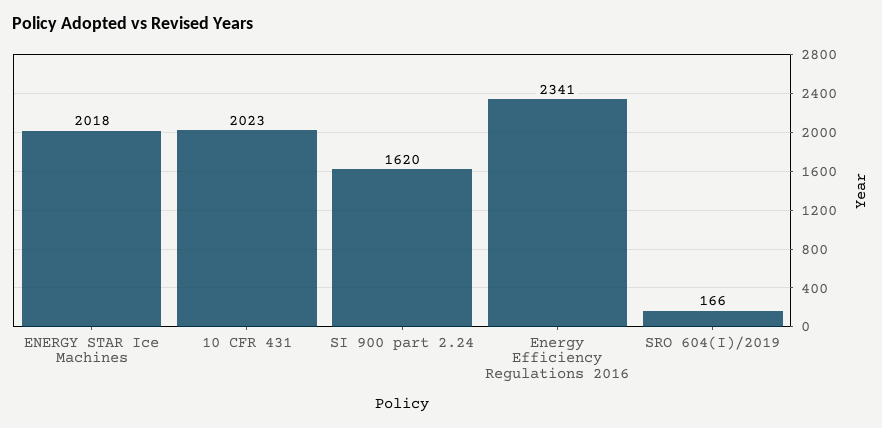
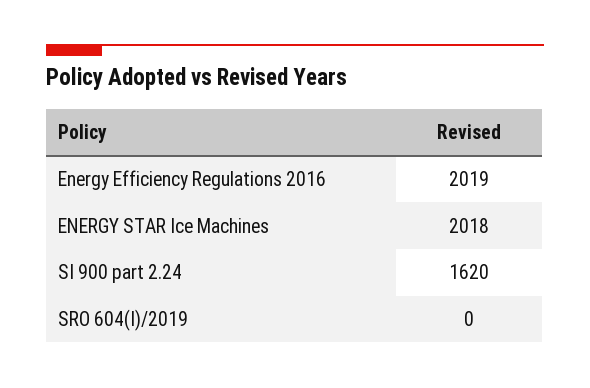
10 CFR 431: 2023 -> none
Energy Efficiency Regulations 2016: 2341 -> 2019
SRO 604(I)/2019: 166 -> 0

